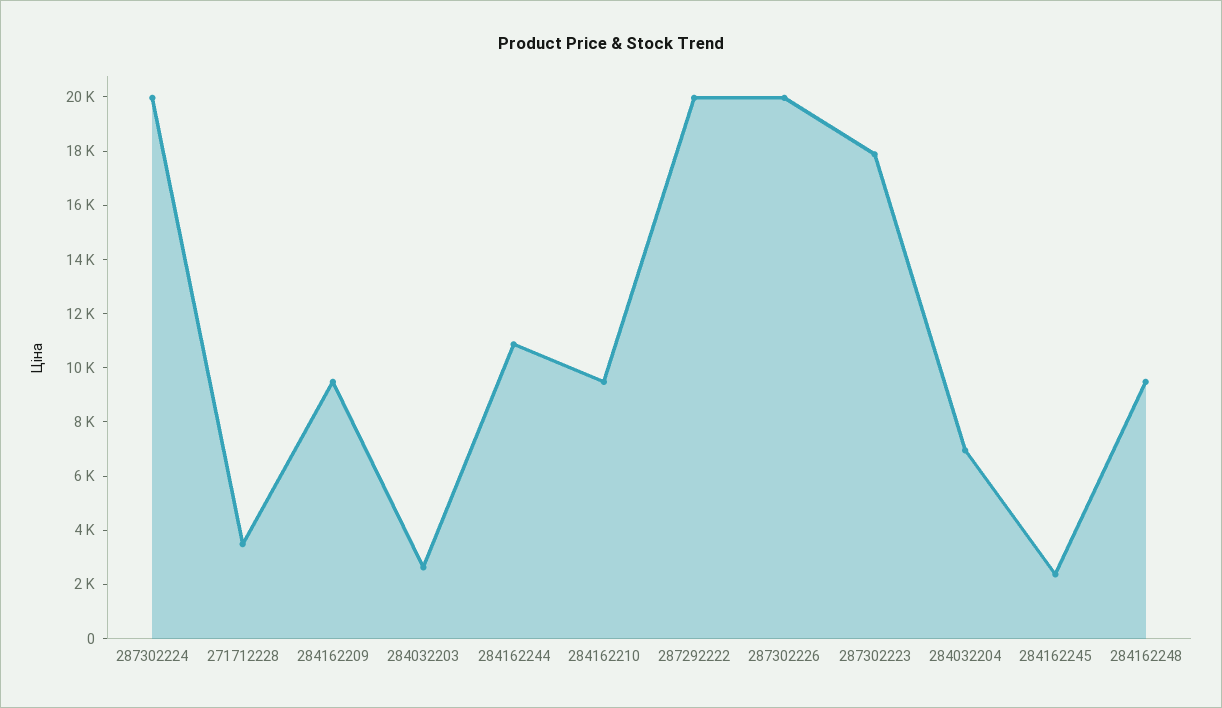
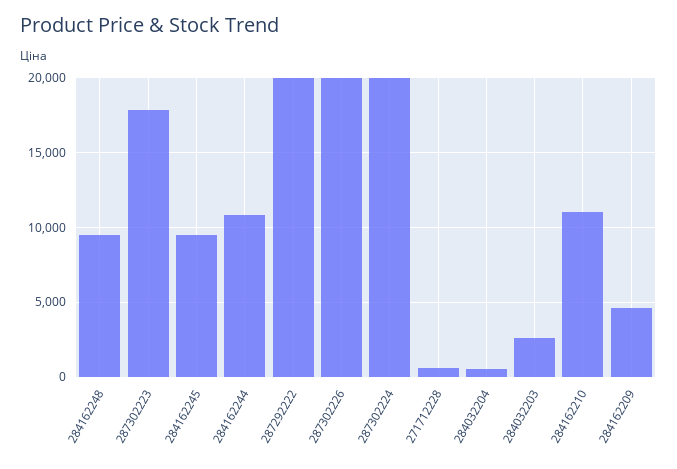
271712228: 3500 -> 500
284162209: 9500 -> 4500
284162210: 9500 -> 11000
284032204: 7000 -> 500
284162245: 2500 -> 9500

